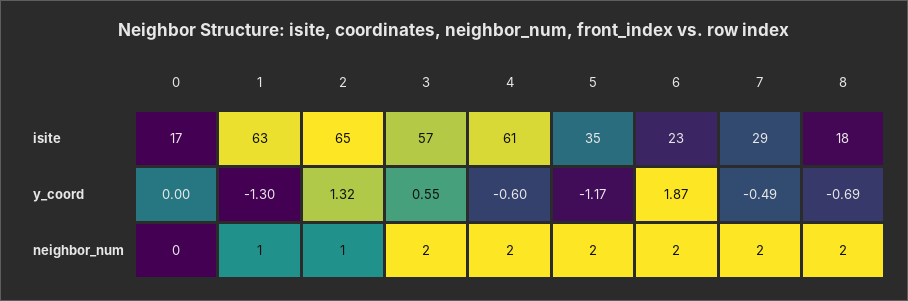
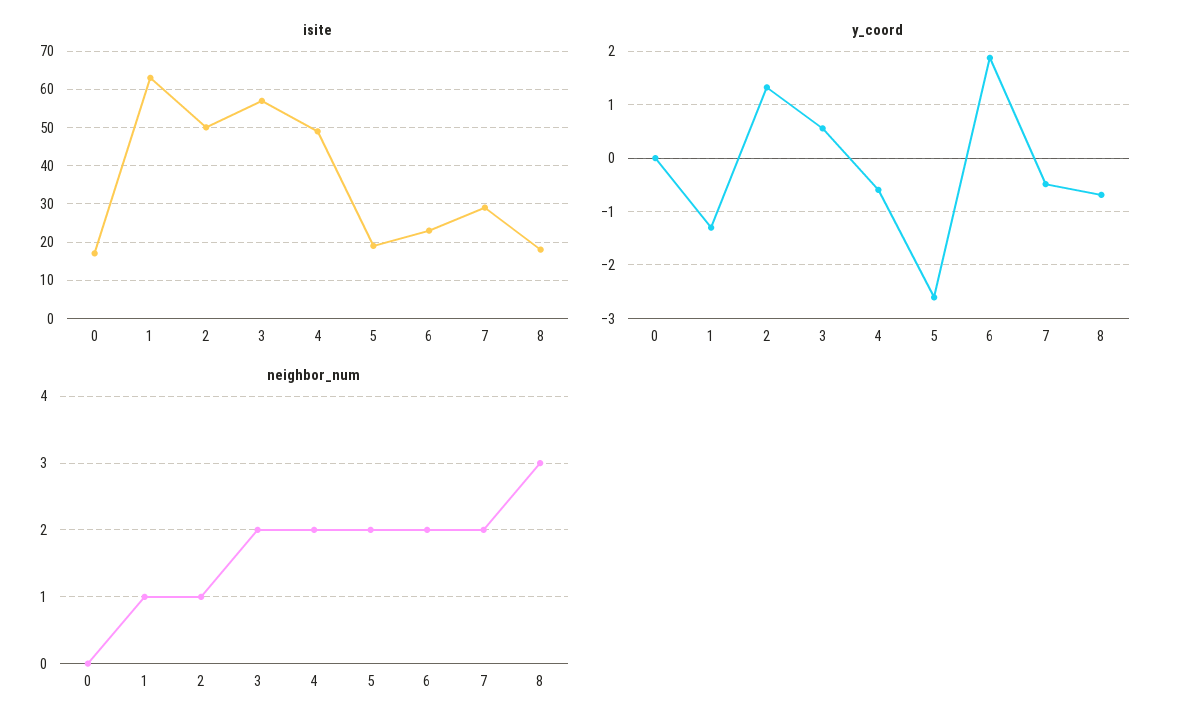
isite, 2: 65 -> 50
isite, 4: 61 -> 50
isite, 5: 35 -> 20
y_coord, 5: -1.17 -> -2.6
neighbor_num, 8: 2 -> 3

